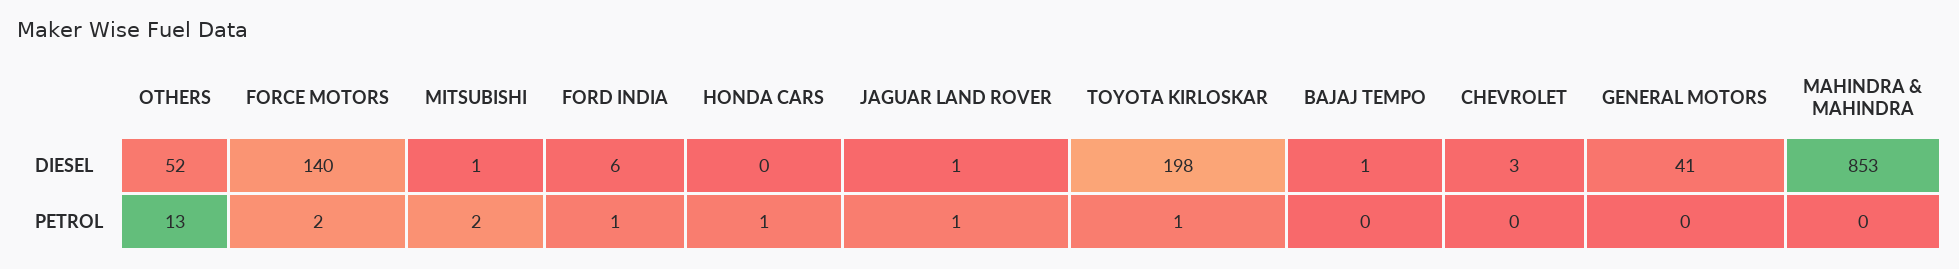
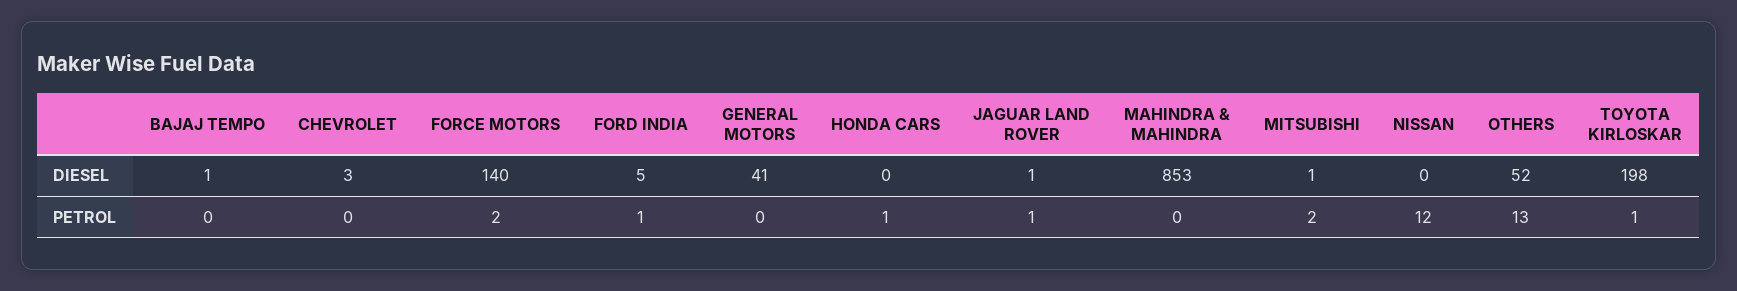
FORD INDIA, DIESEL: 6 -> 5
NISSAN, DIESEL: none -> 0
NISSAN, PETROL: none -> 12

